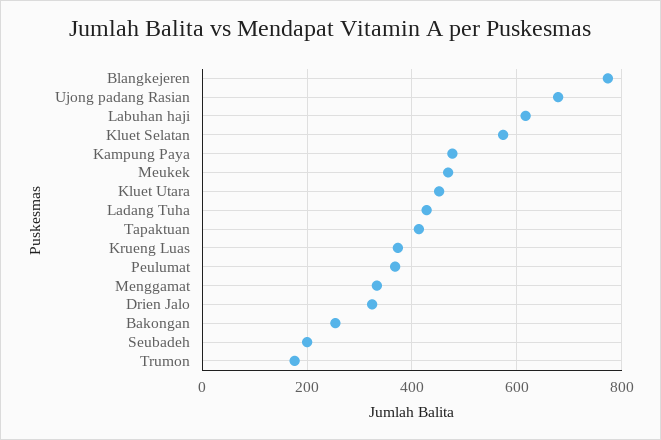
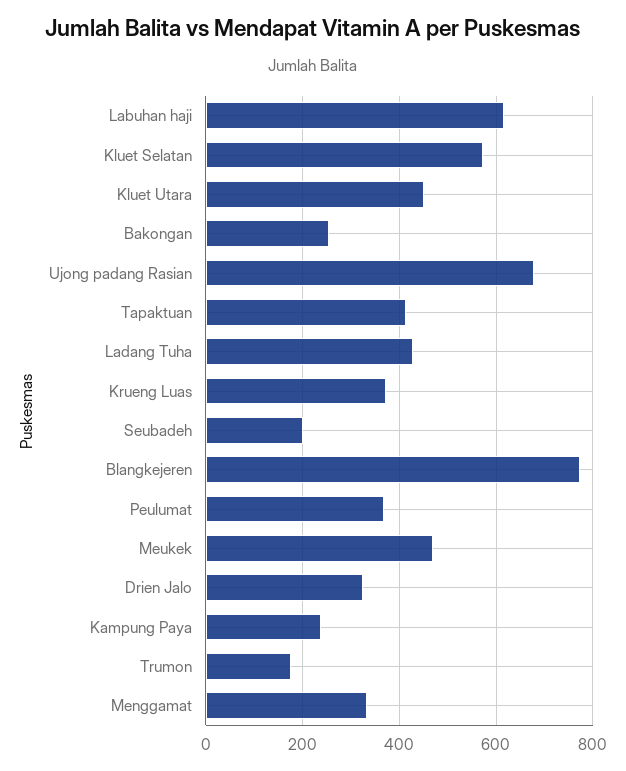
Kampung Paya: 480 -> 240

